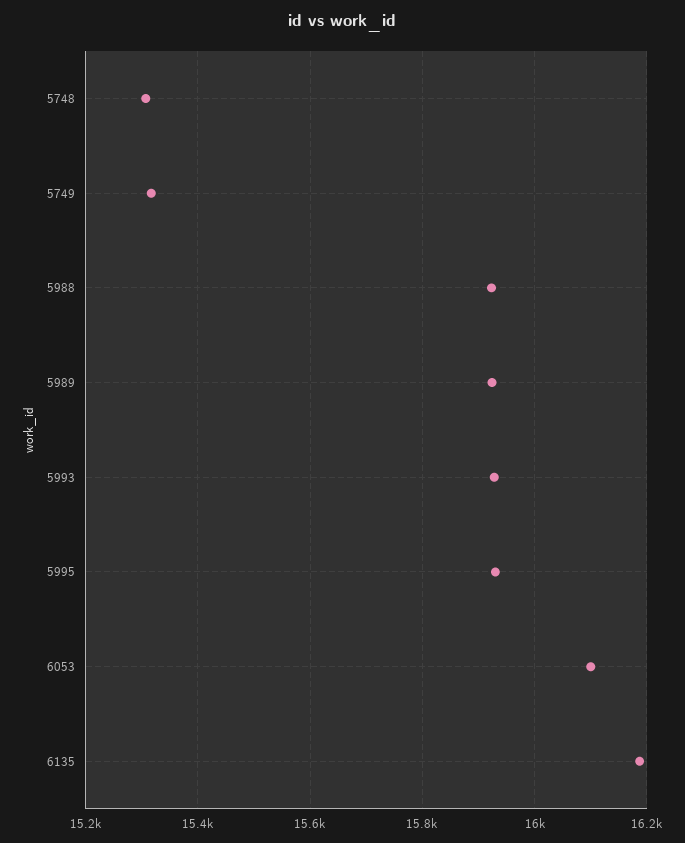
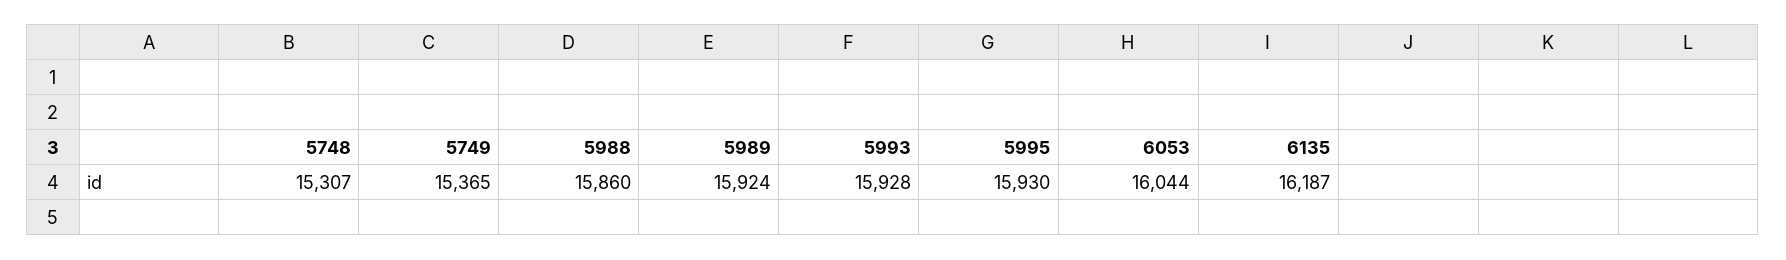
5749: 15320 -> 15365
5988: 15920 -> 15860
6053: 16100 -> 16044

